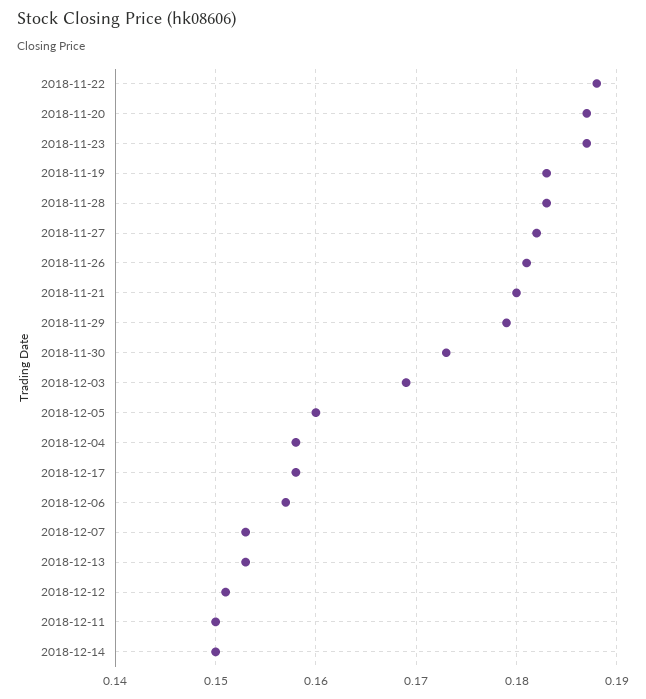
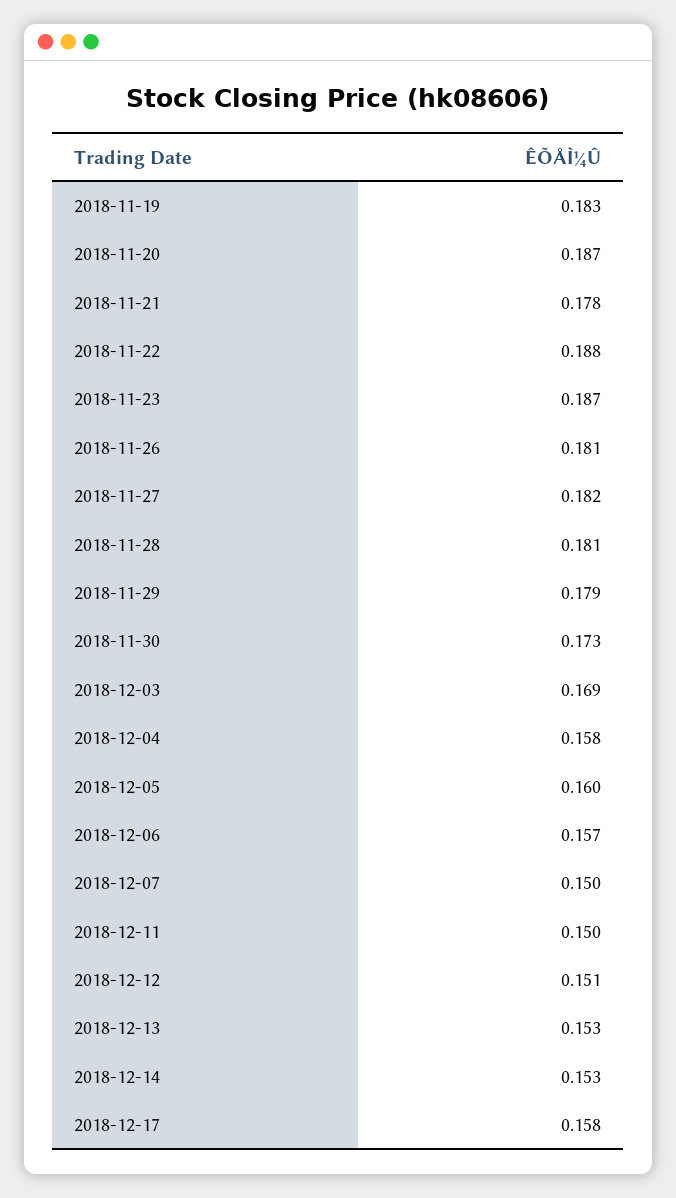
2018-11-28: 0.183 -> 0.181
2018-11-21: 0.18 -> 0.178
2018-12-07: 0.153 -> 0.15
2018-12-14: 0.15 -> 0.153

